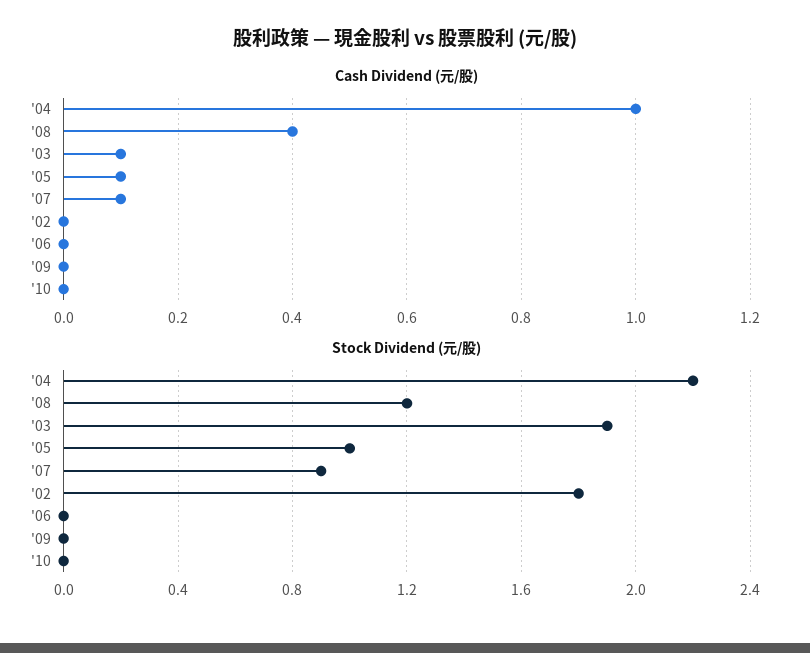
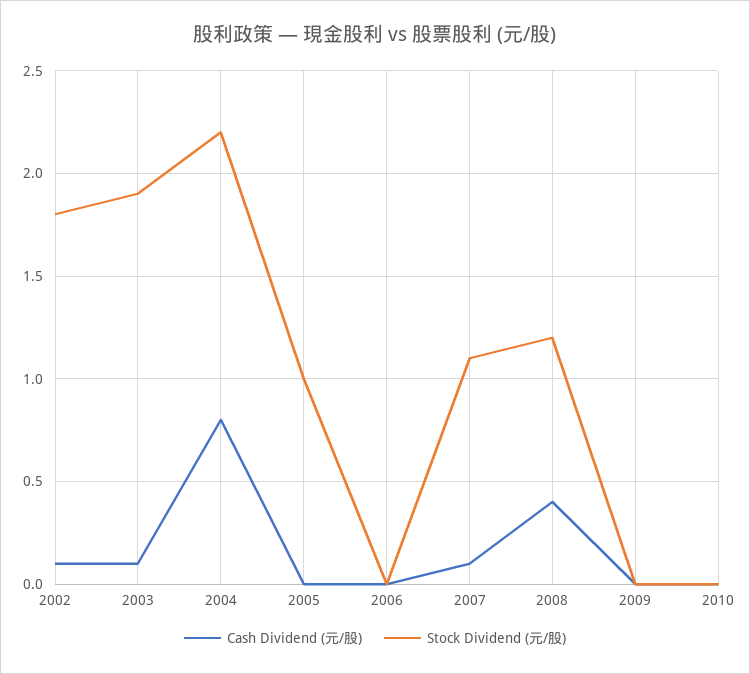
Cash Dividend (元/股), '04: 1 -> 0.8
Cash Dividend (元/股), '05: 0.1 -> 0
Cash Dividend (元/股), '02: 0 -> 0.1
Stock Dividend (元/股), '07: 0.9 -> 1.1

